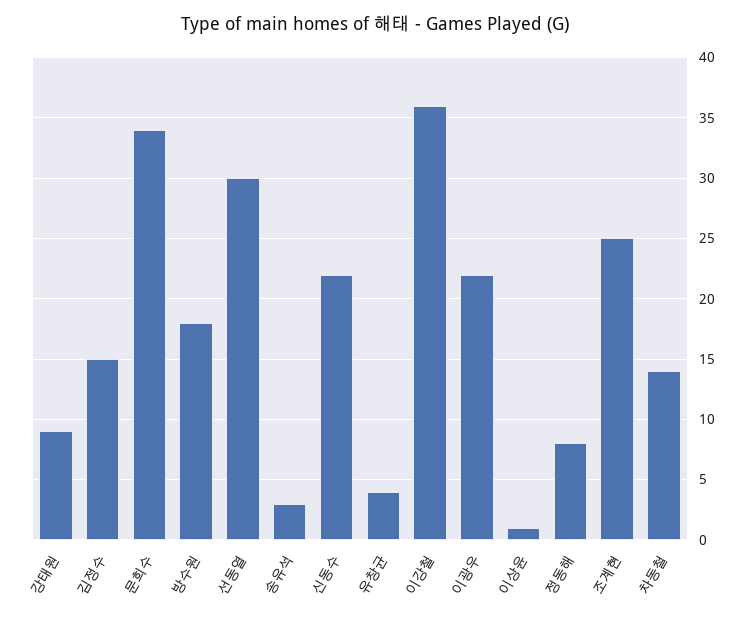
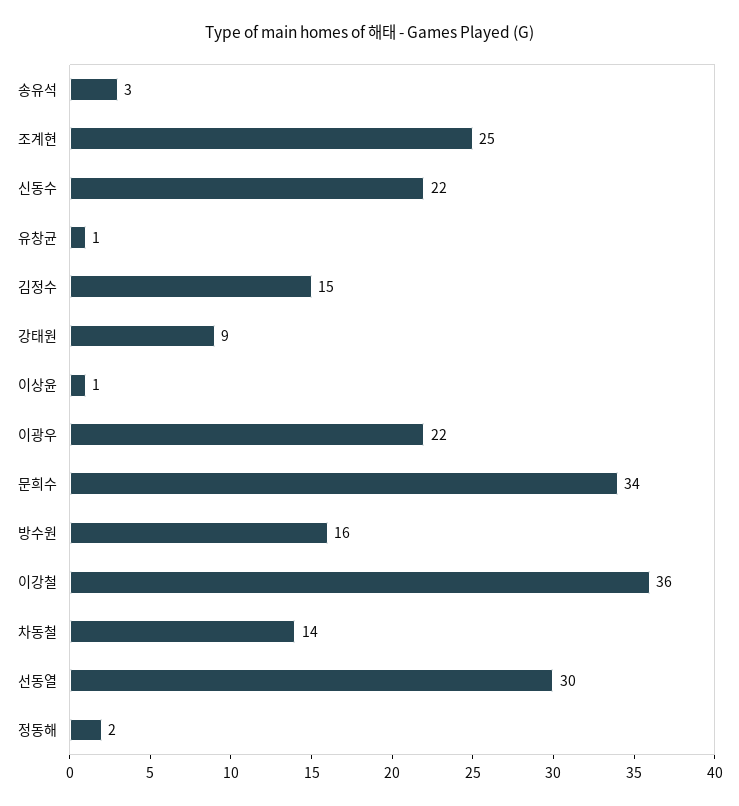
방수원: 18 -> 16
유창균: 4 -> 1
정동해: 8 -> 2

